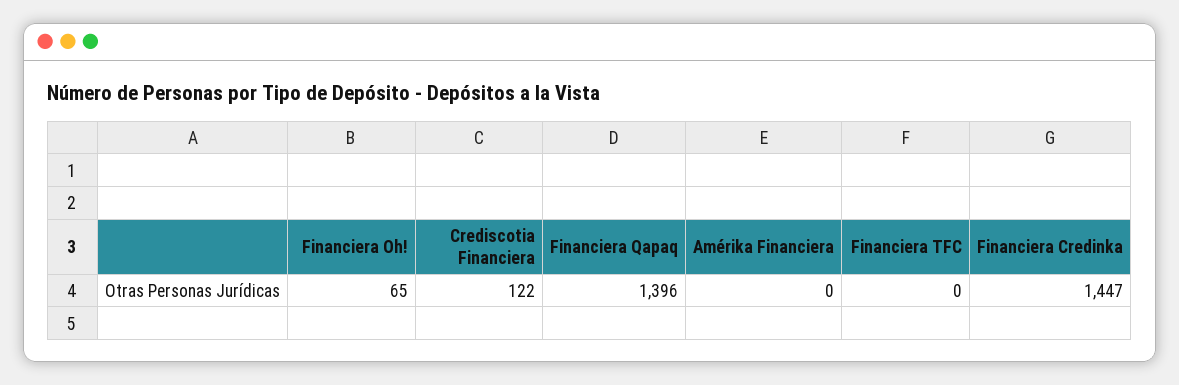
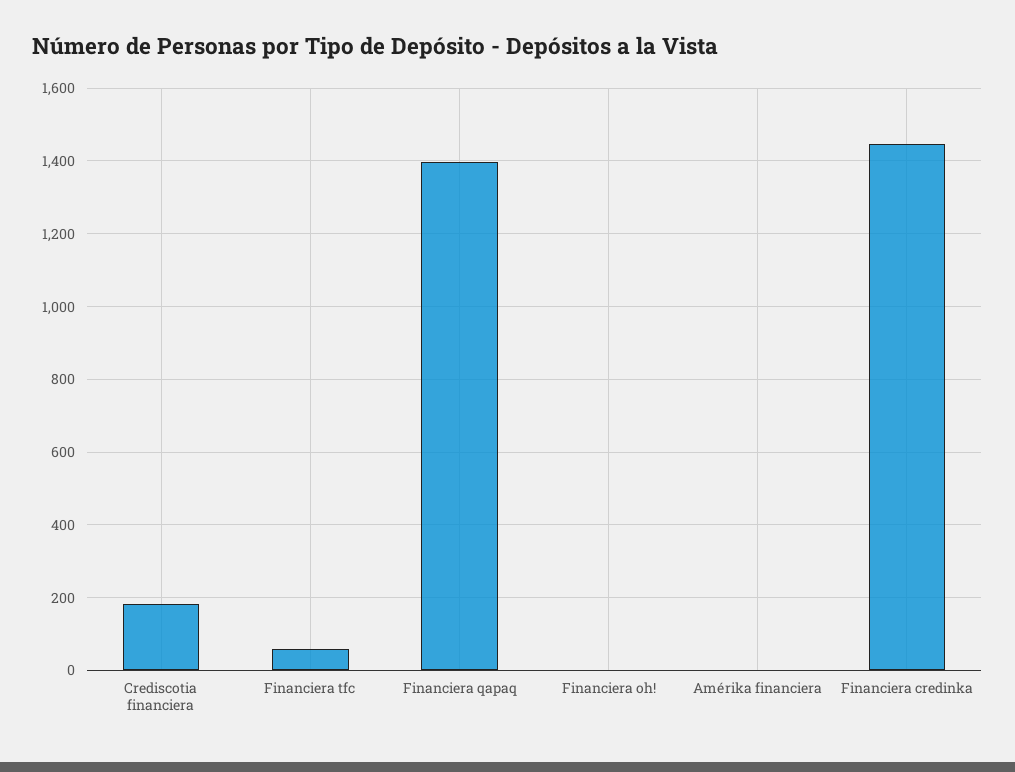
Financiera Oh!: 65 -> 0
Crediscotia Financiera: 122 -> 180
Financiera TFC: 0 -> 60

